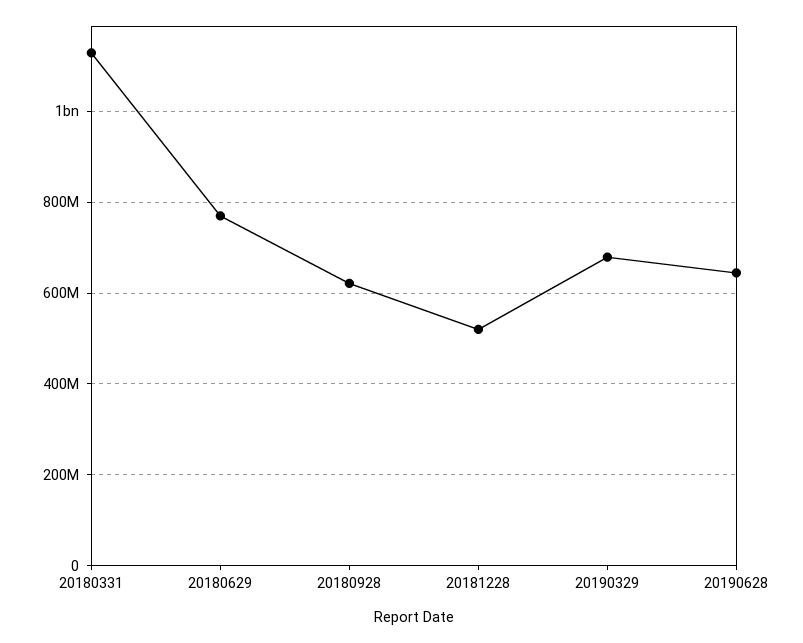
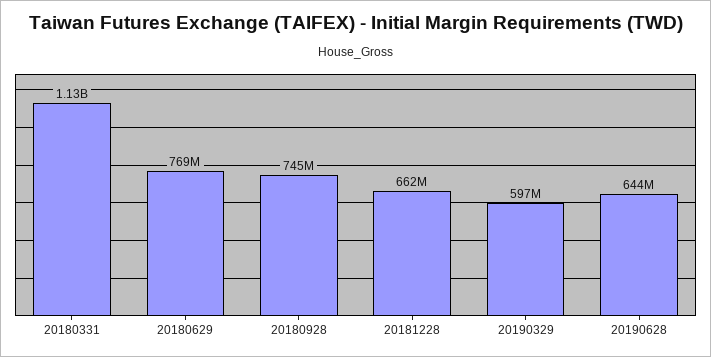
20180928: 620000000 -> 745000000
20181228: 520000000 -> 662000000
20190329: 680000000 -> 597000000

